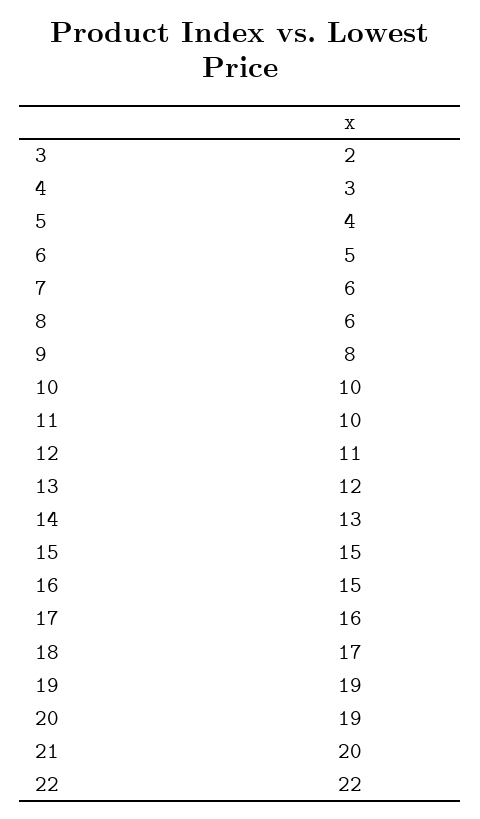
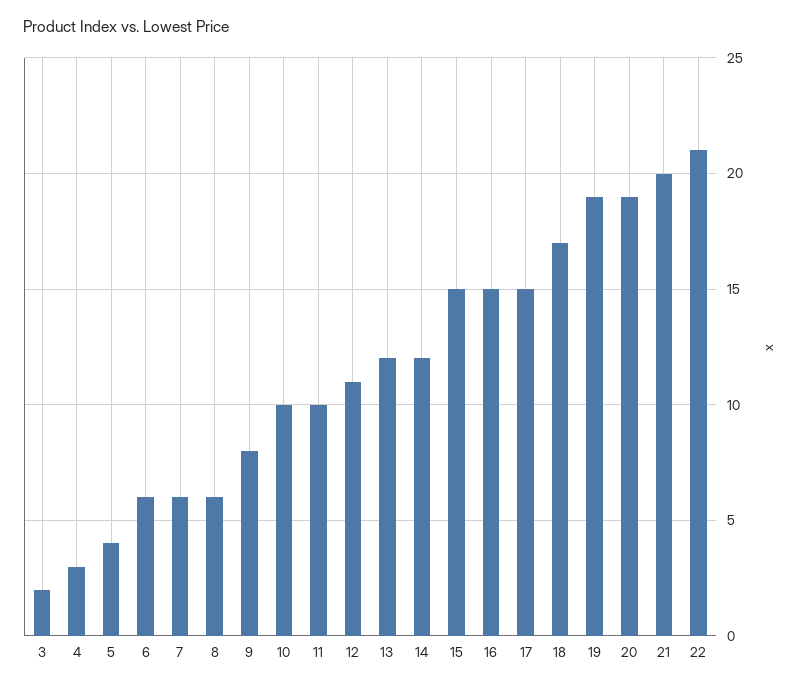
6: 5 -> 6
14: 13 -> 12
17: 16 -> 15
22: 22 -> 21

